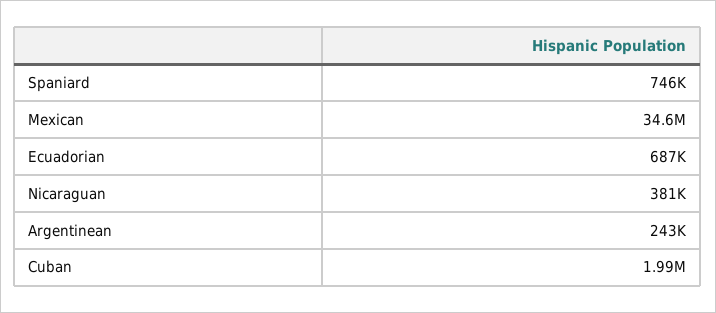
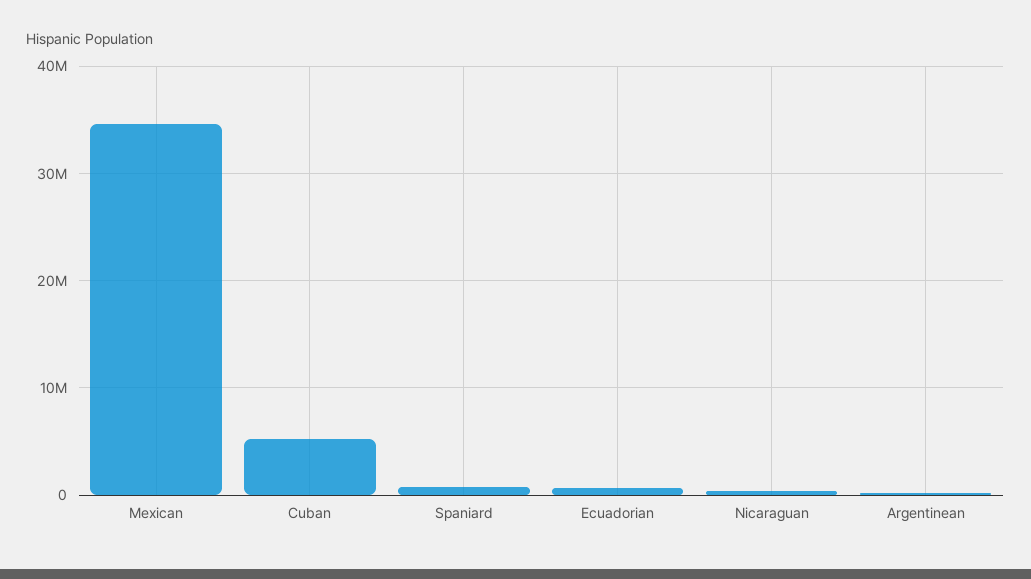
Cuban: 1990000 -> 5000000

